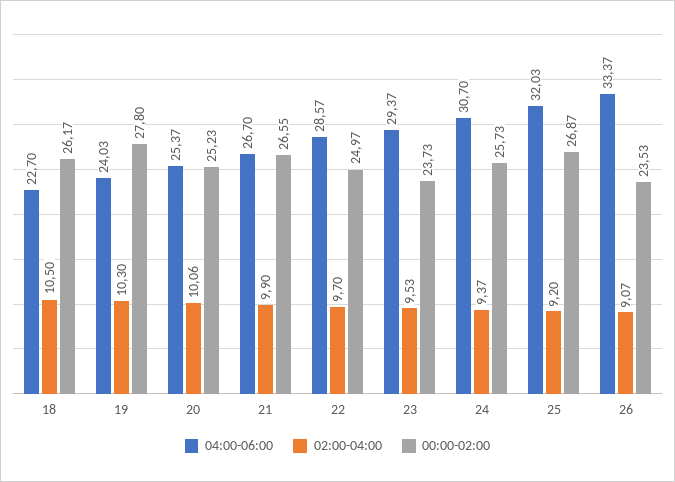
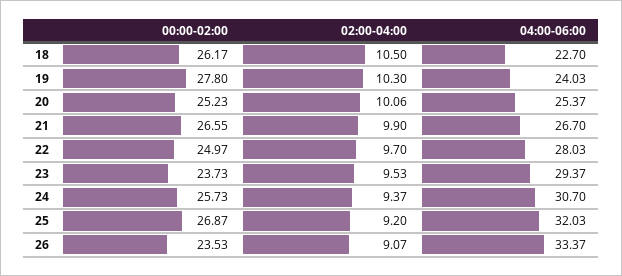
04:00-06:00, 22: 28.57 -> 28.03

